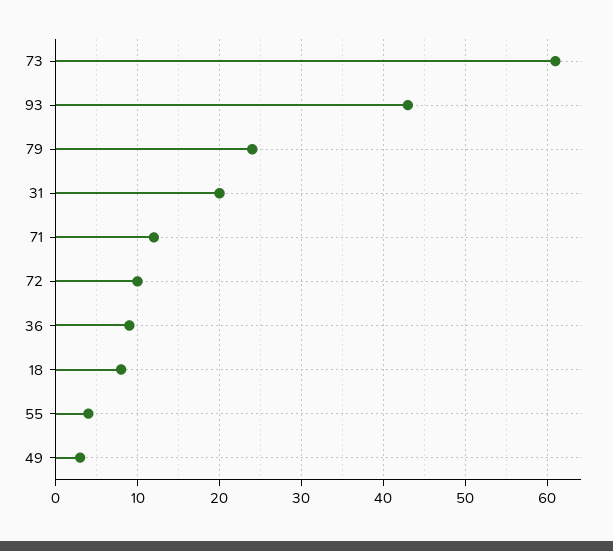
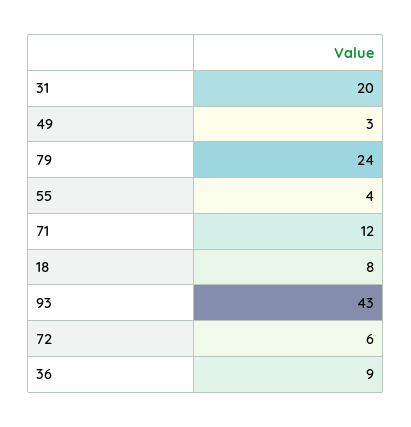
73: 61 -> none
72: 10 -> 6

